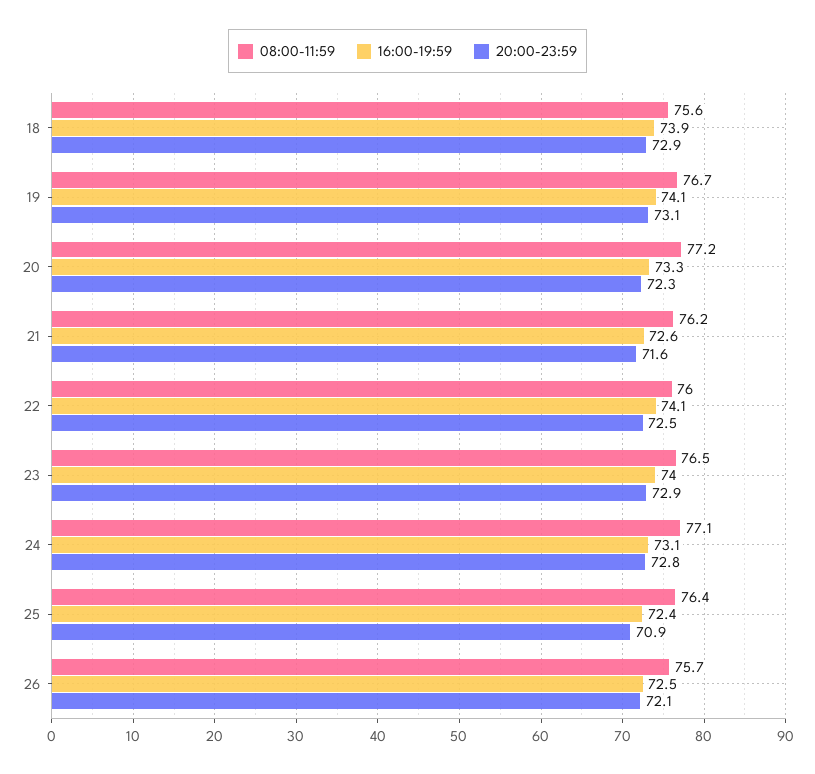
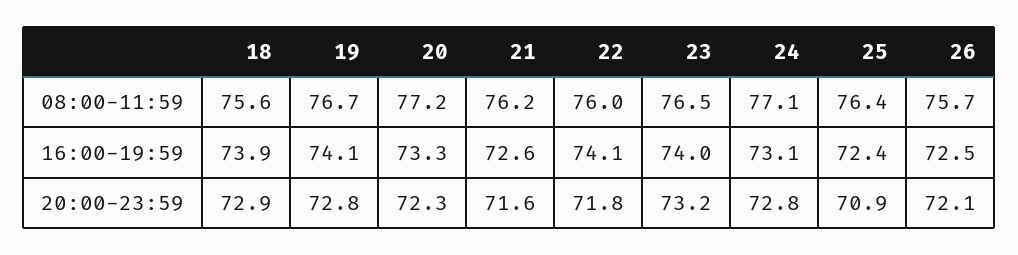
20:00-23:59, 19: 73.1 -> 72.8
20:00-23:59, 22: 72.5 -> 71.8
20:00-23:59, 23: 72.9 -> 73.2

